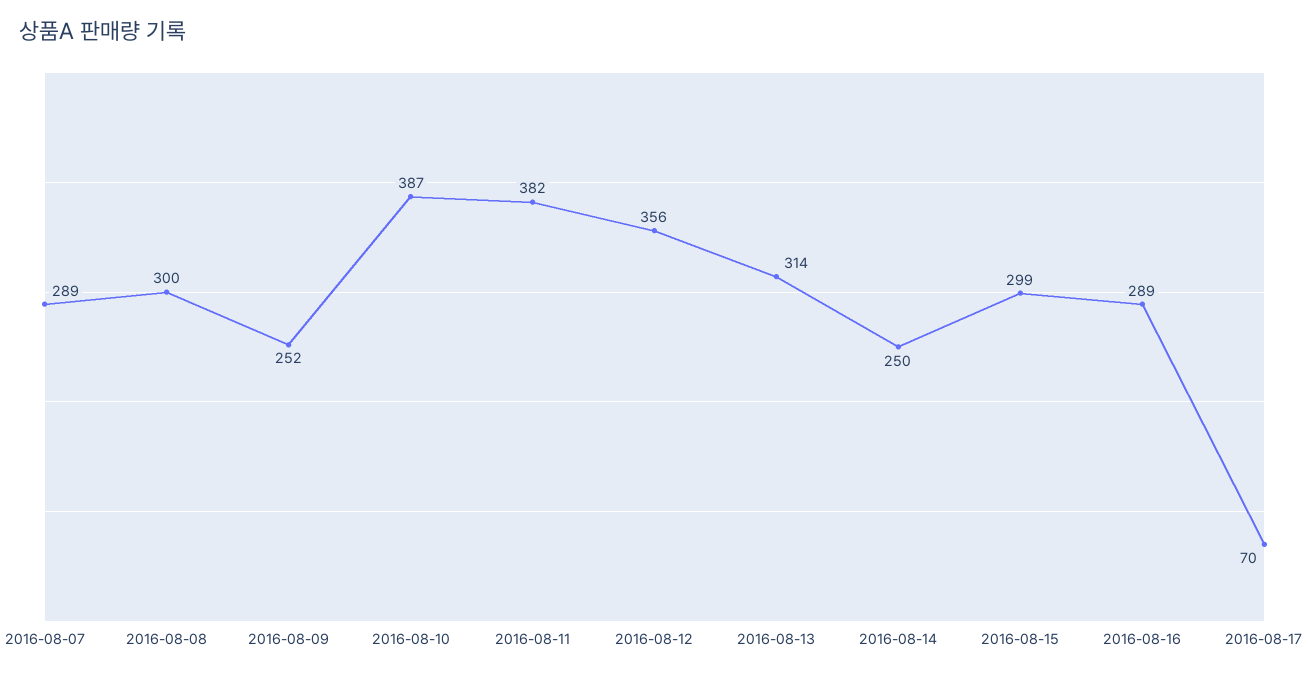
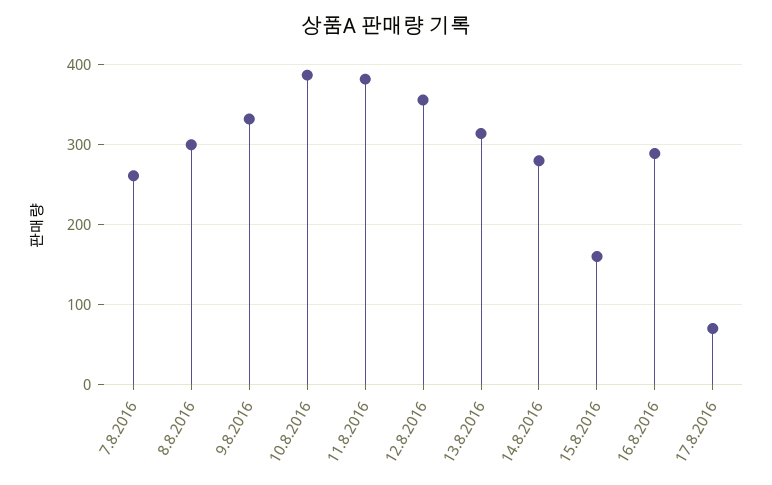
2016-08-07: 289 -> 260
2016-08-09: 252 -> 330
2016-08-14: 250 -> 280
2016-08-15: 299 -> 160

